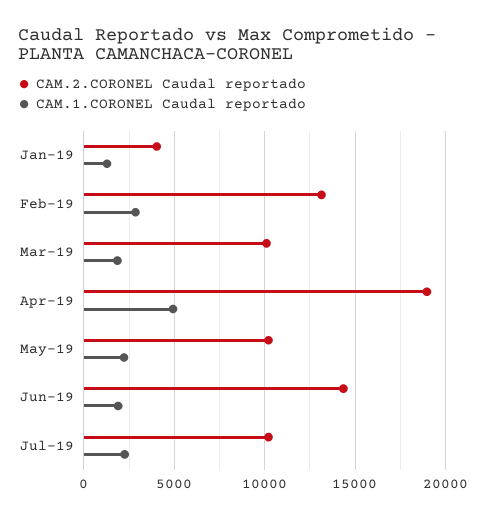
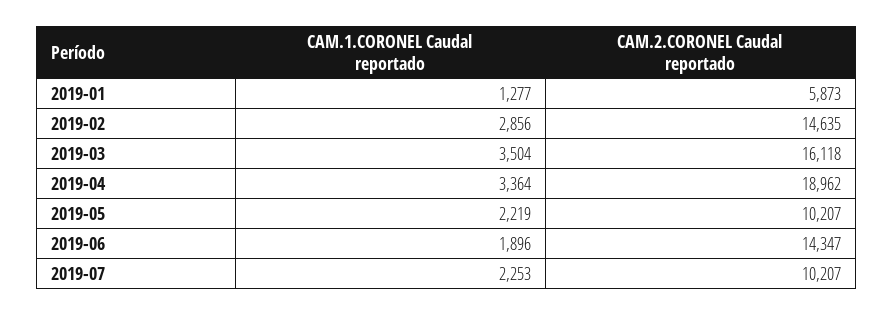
CAM.2.CORONEL Caudal reportado, Jan-19: 4000 -> 5873
CAM.2.CORONEL Caudal reportado, Feb-19: 13000 -> 14635
CAM.2.CORONEL Caudal reportado, Mar-19: 10000 -> 16118
CAM.1.CORONEL Caudal reportado, Mar-19: 2000 -> 3504
CAM.1.CORONEL Caudal reportado, Apr-19: 5000 -> 3364

